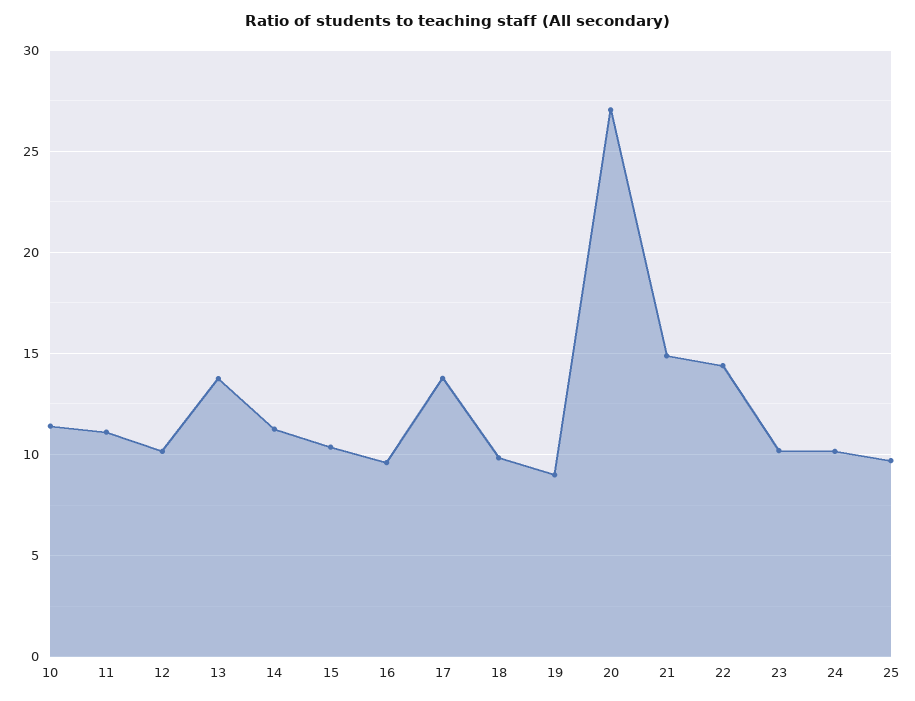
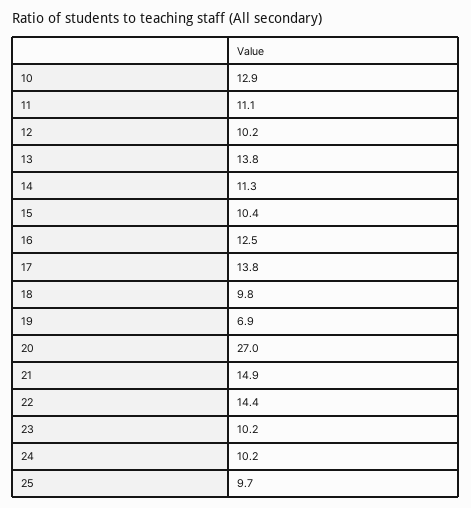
10: 11.5 -> 12.9
16: 9.5 -> 12.5
19: 9 -> 6.9

